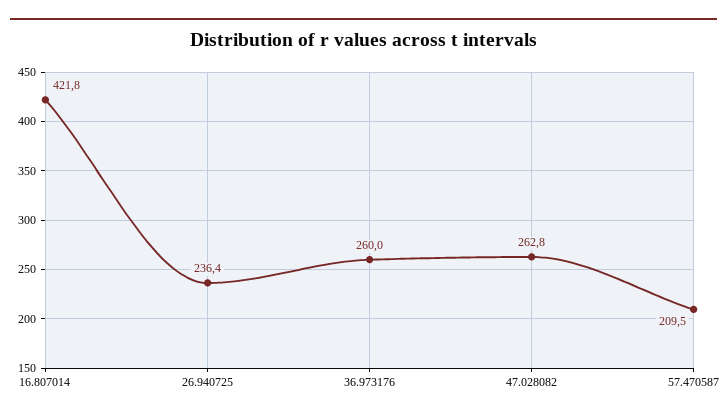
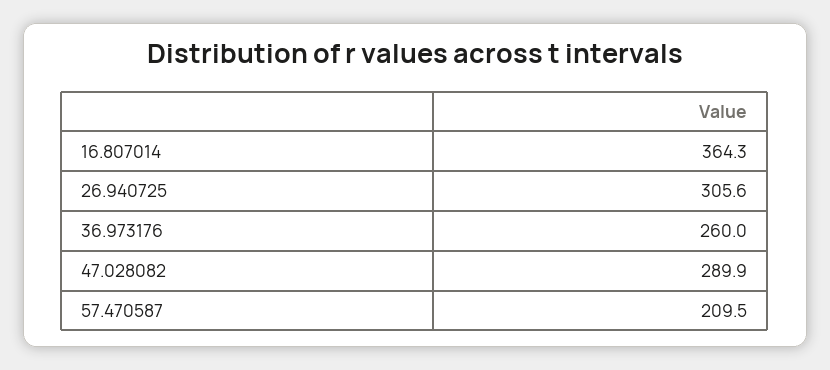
16.807014: 421.8 -> 364.3
26.940725: 236.4 -> 305.6
47.028082: 262.8 -> 289.9

